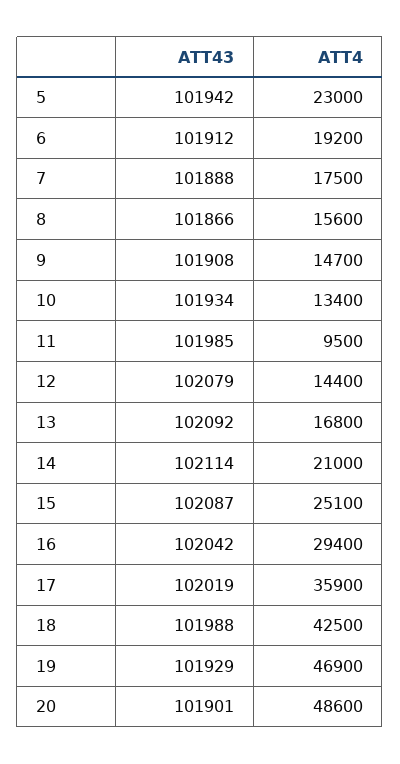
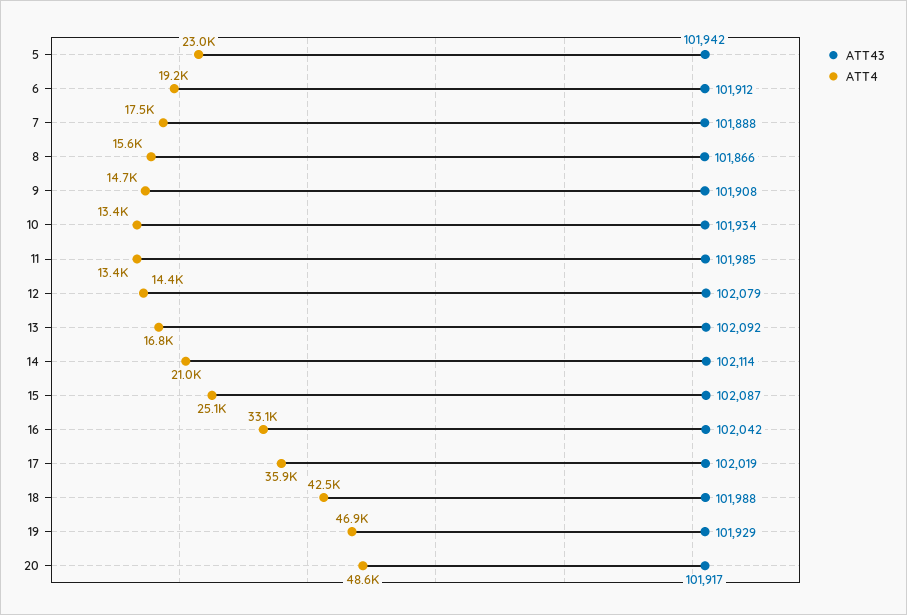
ATT4, 11: 9500 -> 13400
ATT4, 16: 29400 -> 33100
ATT43, 20: 101901 -> 101917

